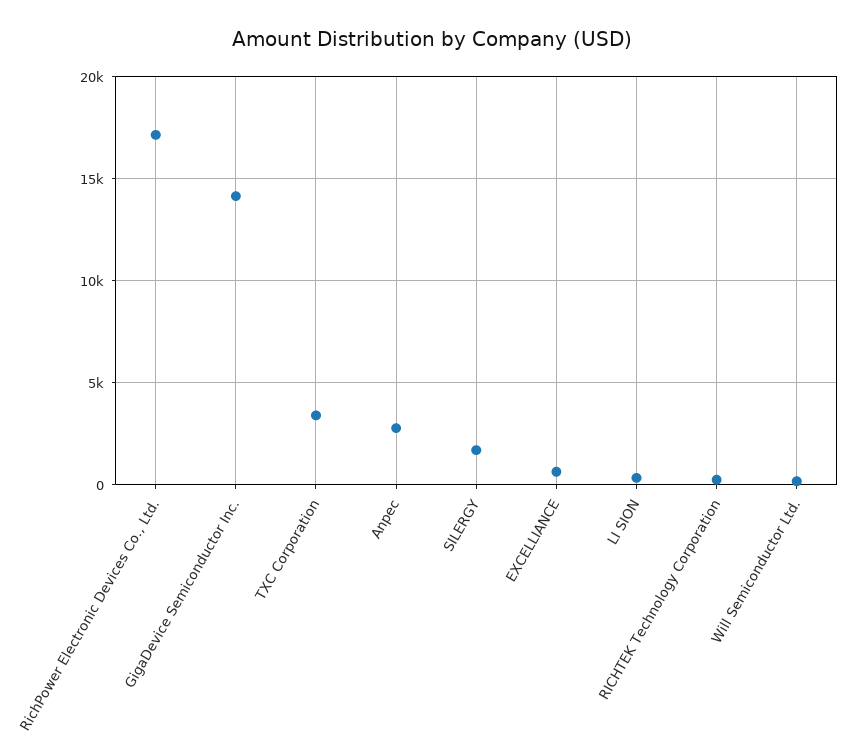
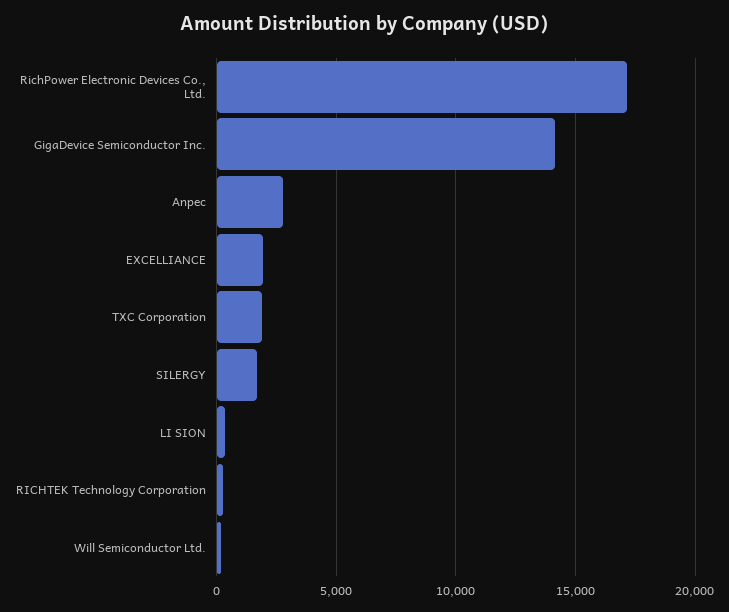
TXC Corporation: 3500 -> 2000
EXCELLIANCE: 500 -> 2000

